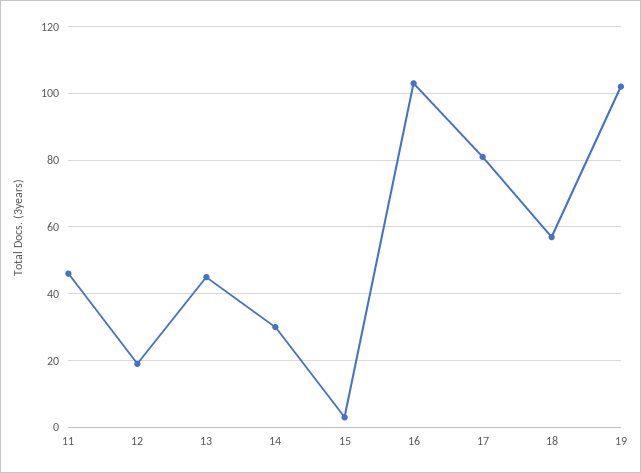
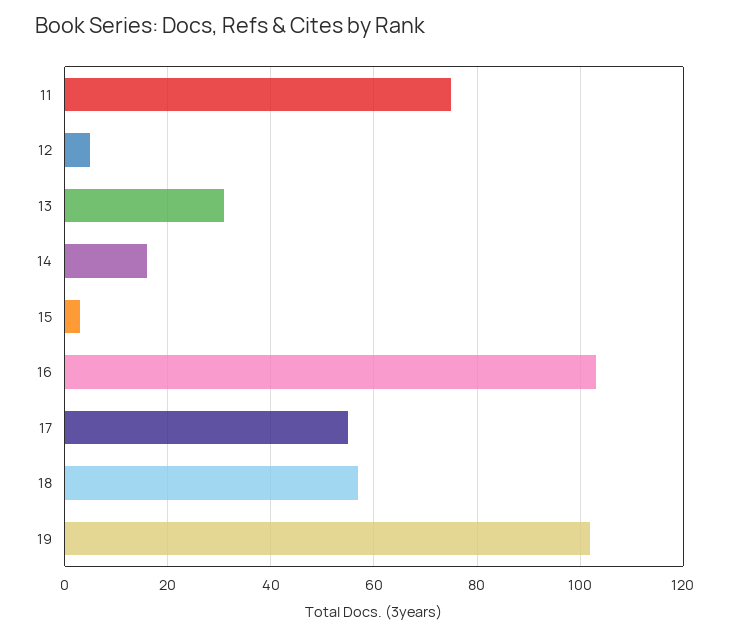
11: 45 -> 75
12: 20 -> 5
13: 45 -> 30
14: 30 -> 15
17: 80 -> 55

